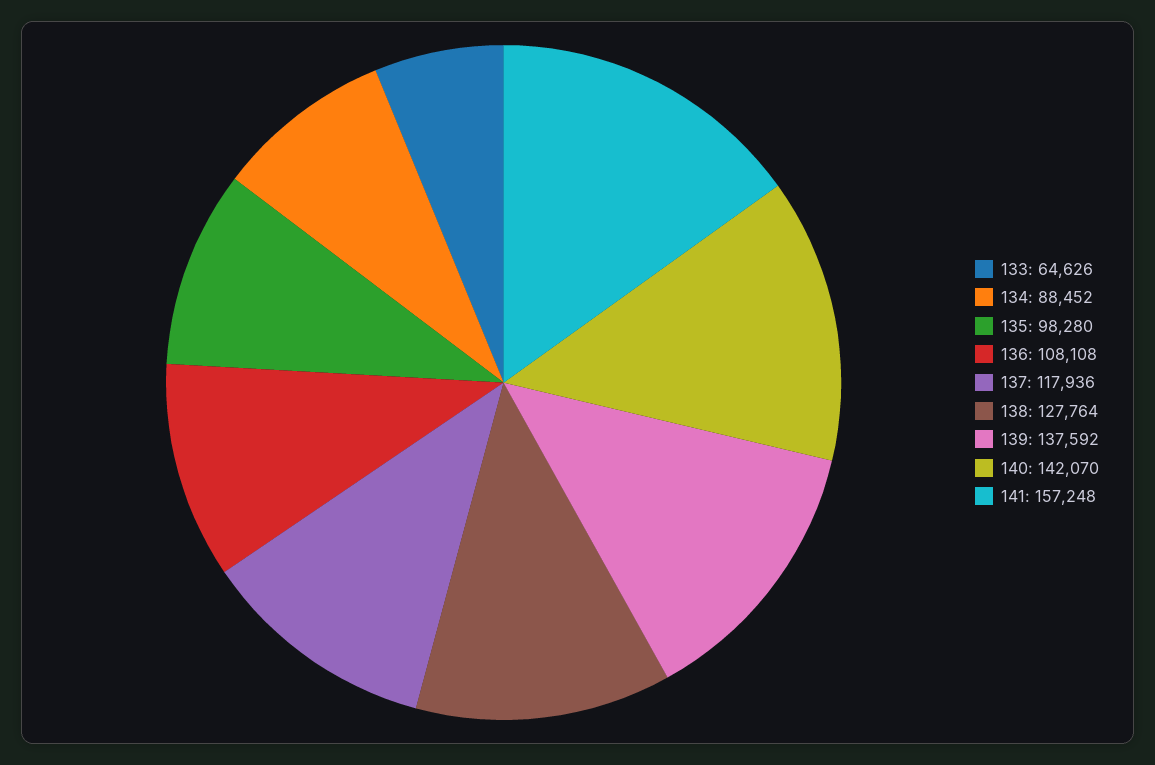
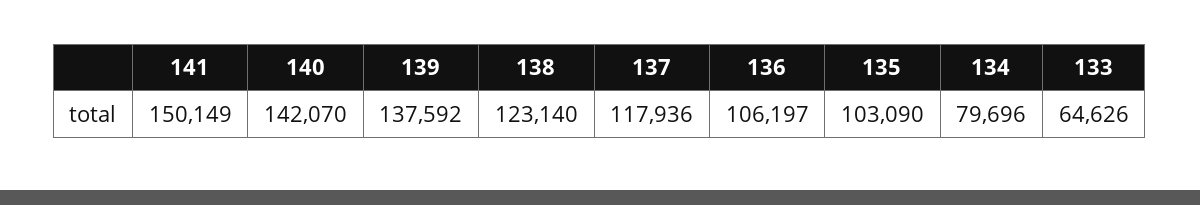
134: 88452 -> 79696
135: 98280 -> 103090
136: 108108 -> 106197
138: 127764 -> 123140
141: 157248 -> 150149

